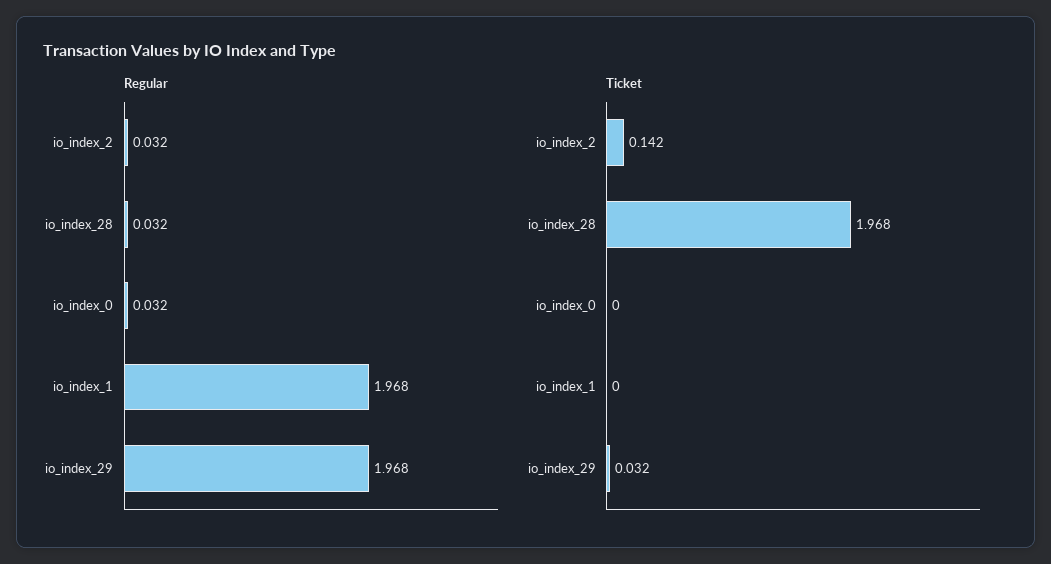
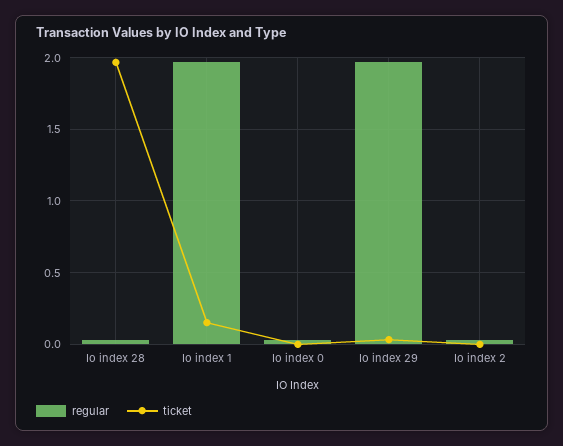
Ticket, io_index_2: 0.142 -> 0
Ticket, io_index_1: 0 -> 0.15

